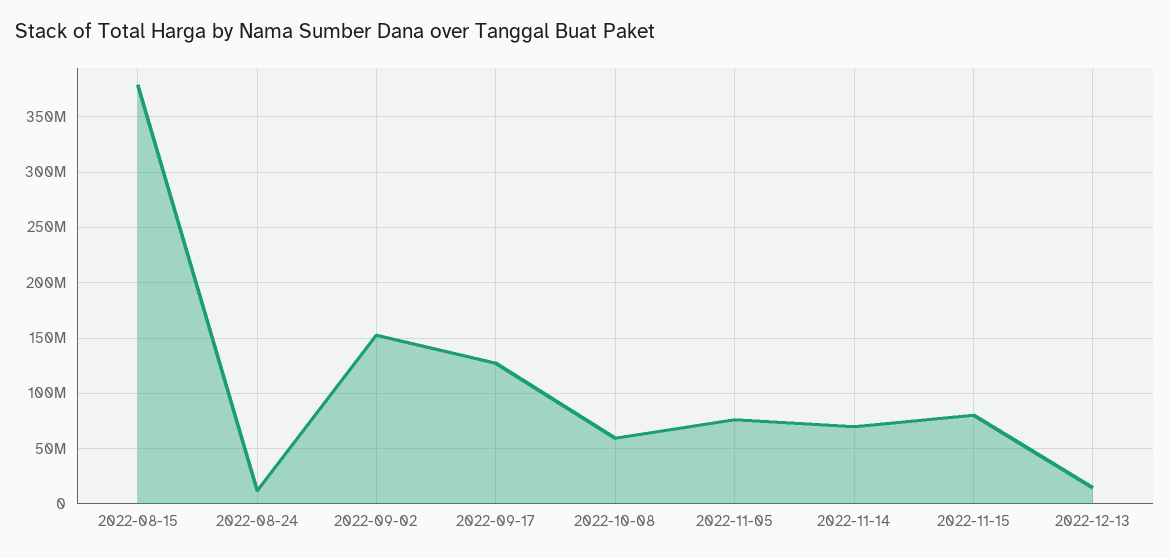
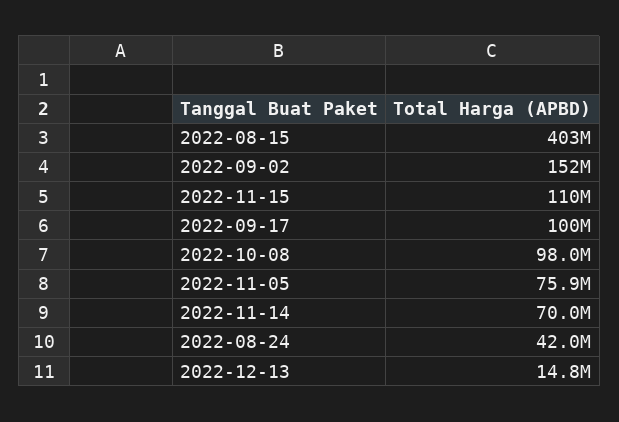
2022-08-15: 380000000 -> 403000000
2022-08-24: 10000000 -> 42000000
2022-09-17: 130000000 -> 100000000
2022-10-08: 60000000 -> 98000000
2022-11-15: 80000000 -> 110000000

